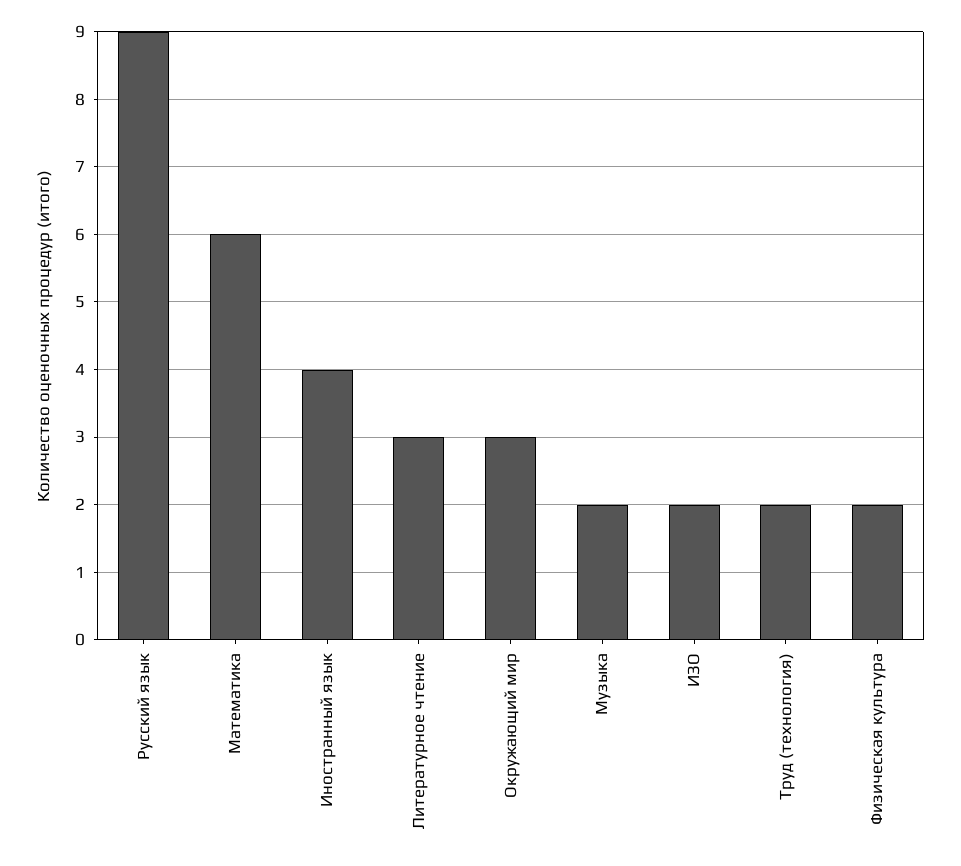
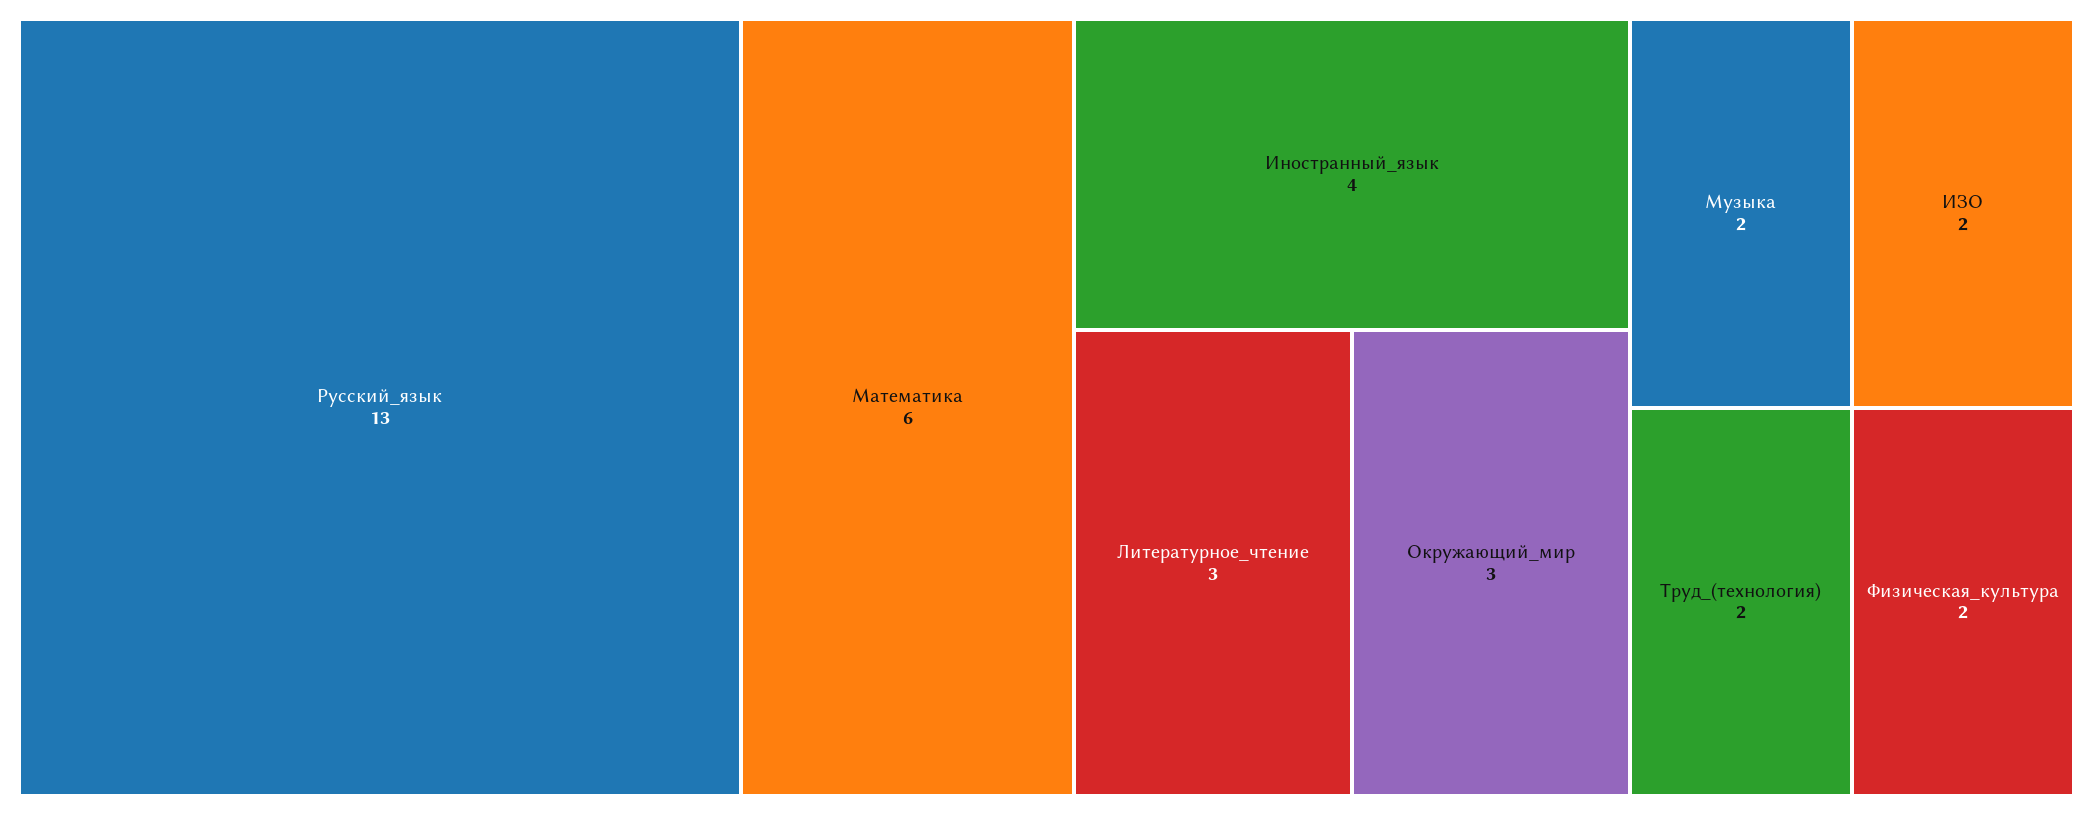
Русский язык: 9 -> 13

